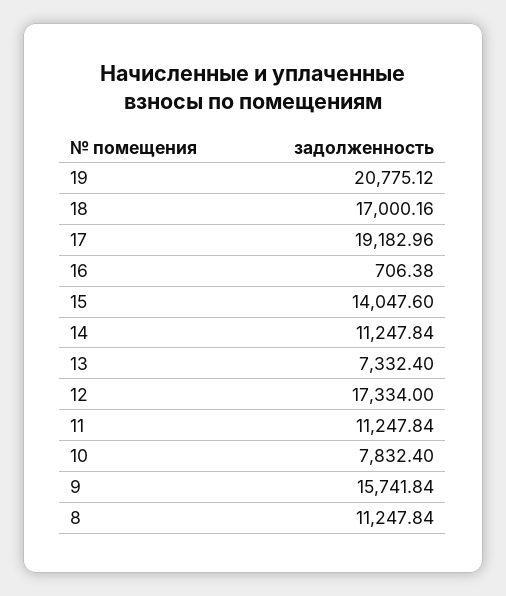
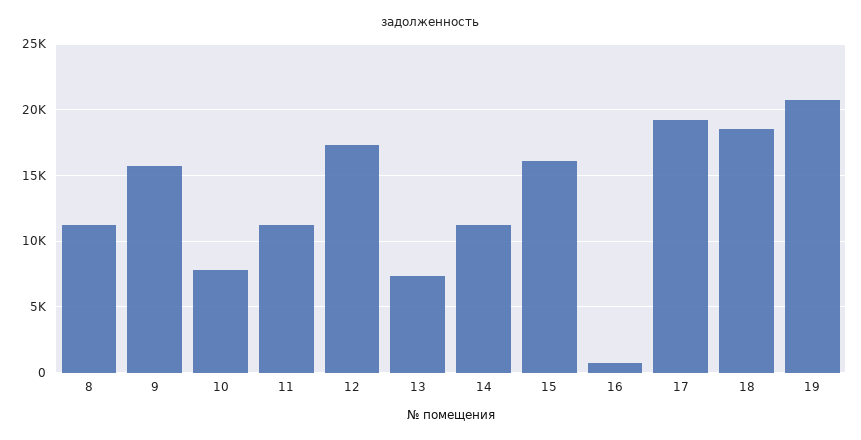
18: 17000.16 -> 18500
15: 14047.6 -> 16000

